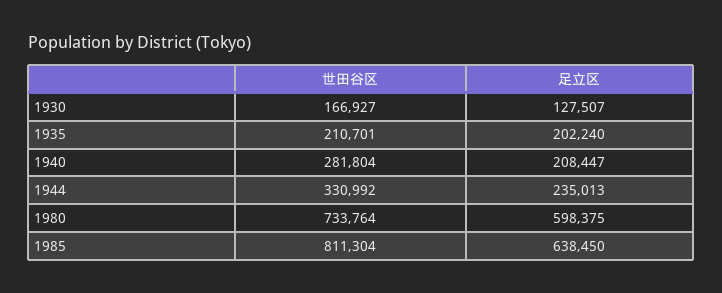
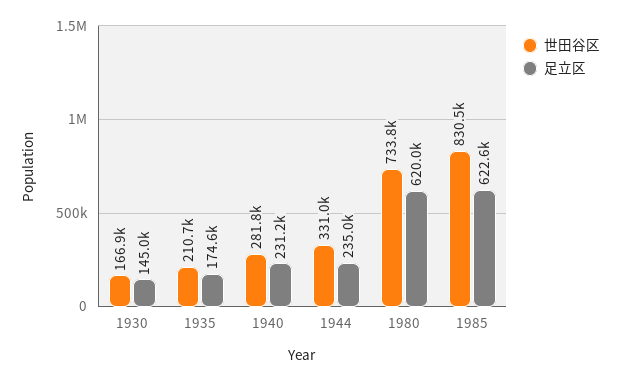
足立区, 1930: 127507 -> 145000
足立区, 1935: 202240 -> 174600
足立区, 1940: 208447 -> 231200
足立区, 1980: 598375 -> 620000
世田谷区, 1985: 811304 -> 830500
足立区, 1985: 638450 -> 622600

